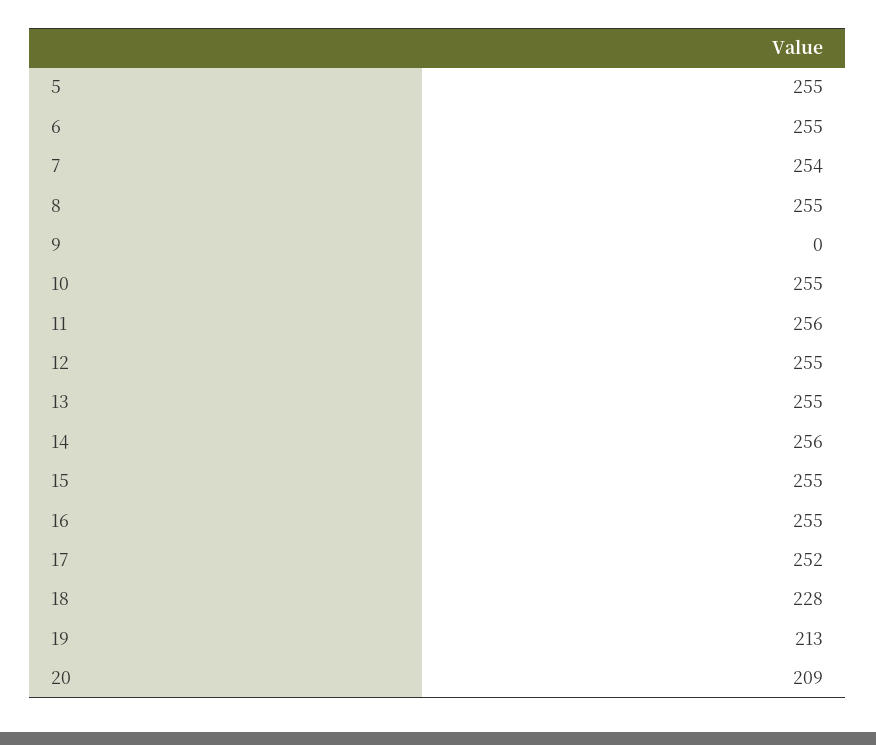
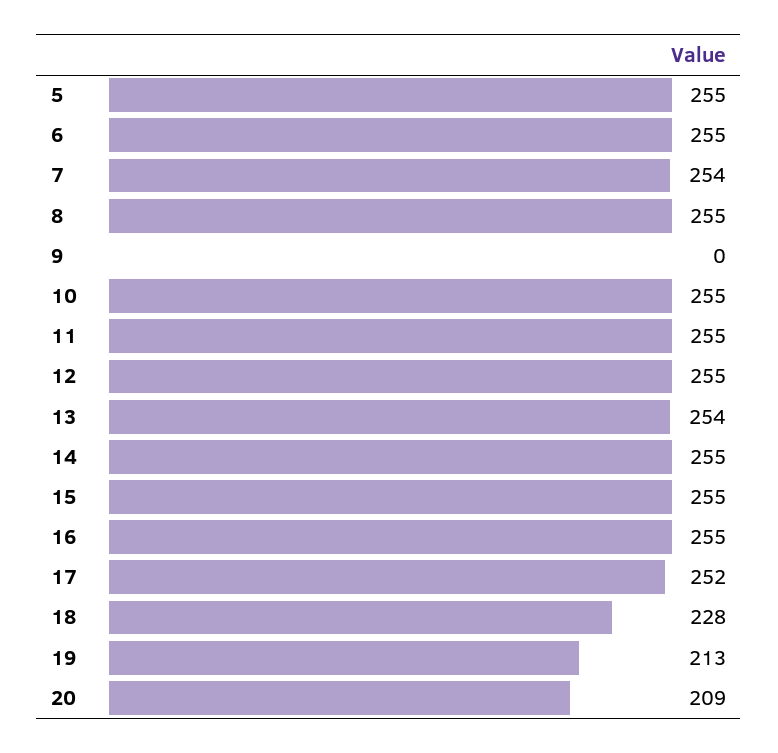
11: 256 -> 255
13: 255 -> 254
14: 256 -> 255

